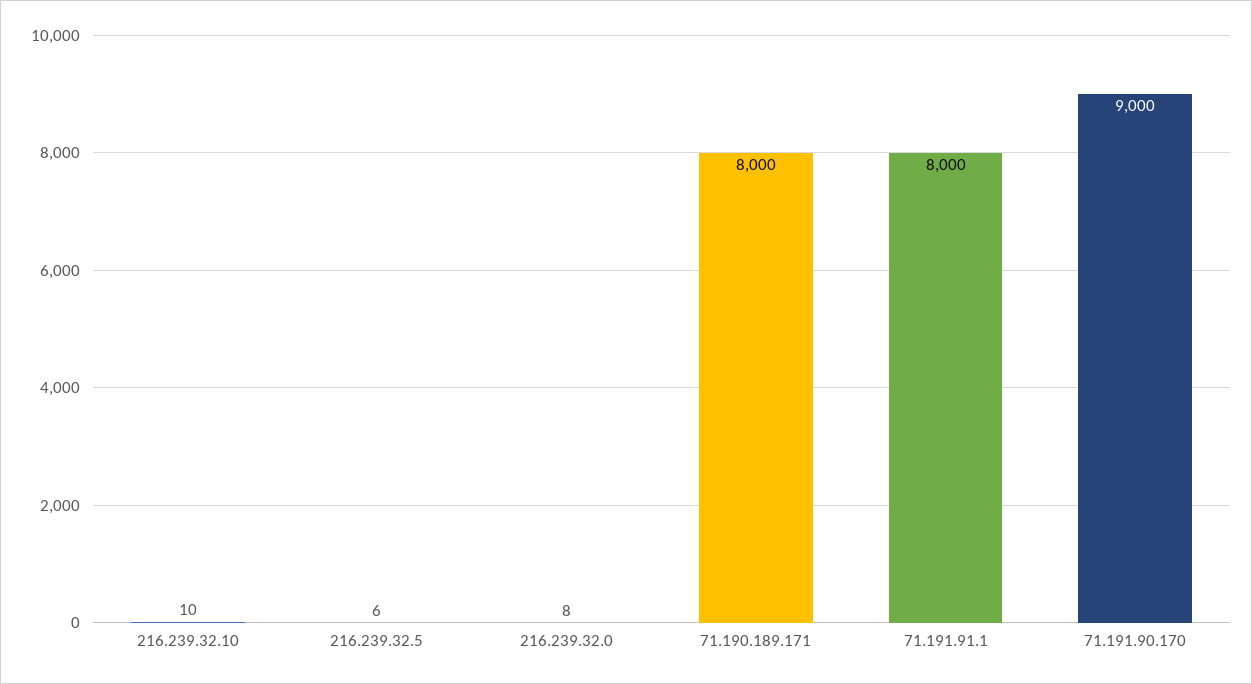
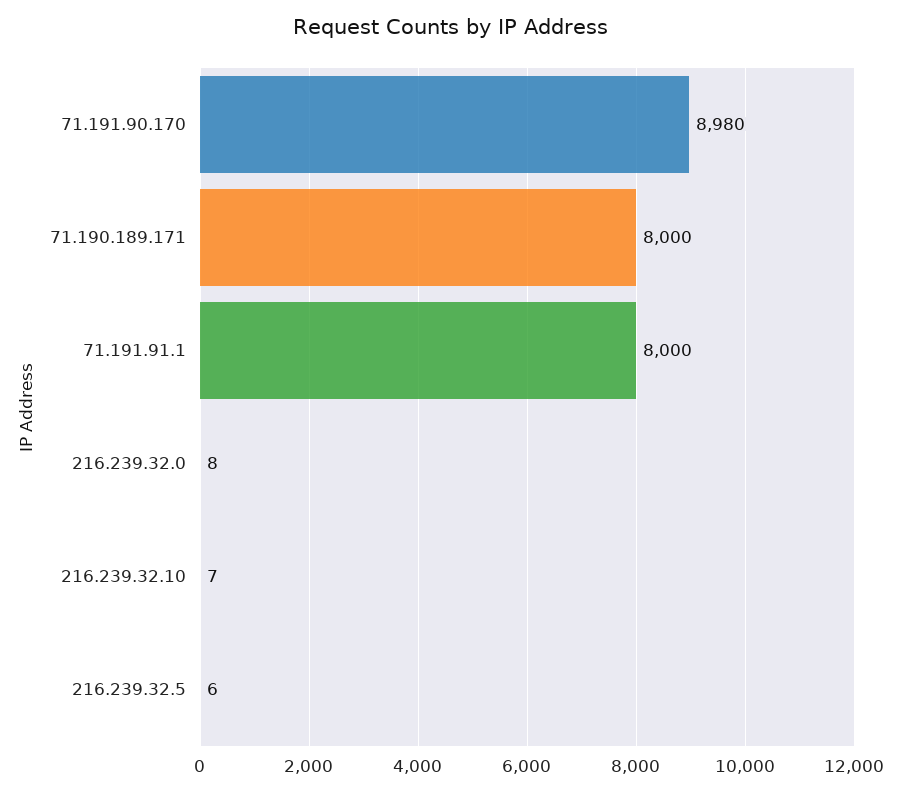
216.239.32.10: 10 -> 7
71.191.90.170: 9000 -> 8980

